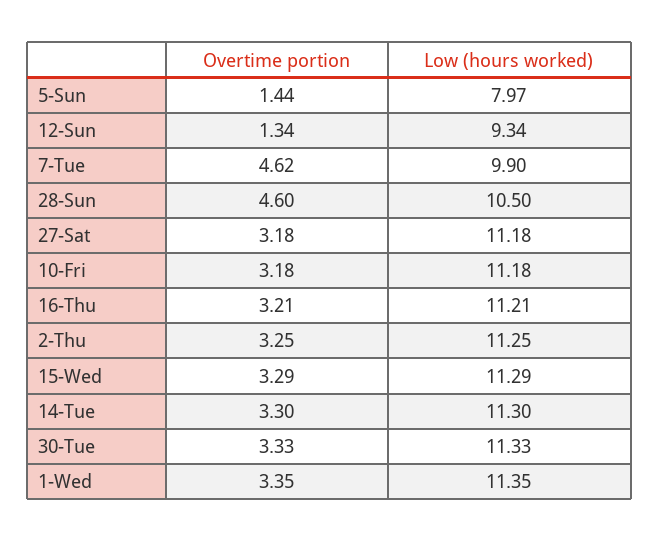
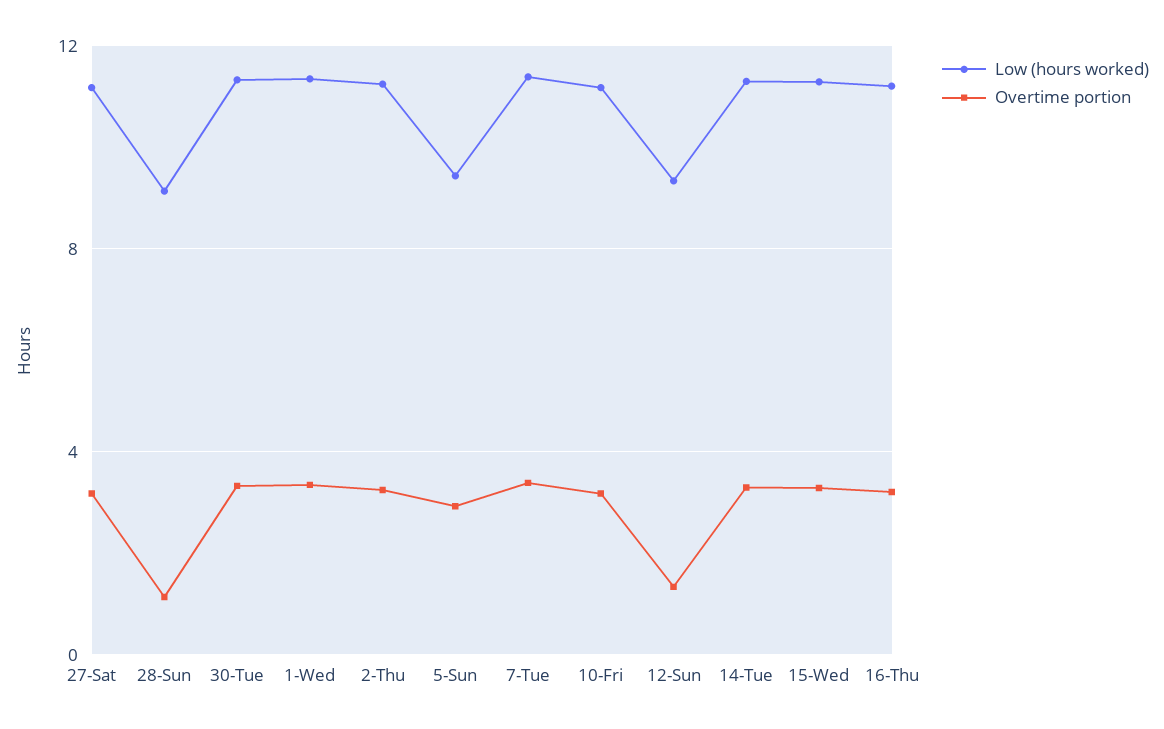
Overtime portion, 5-Sun: 1.44 -> 3
Low (hours worked), 5-Sun: 7.97 -> 9.5
Overtime portion, 7-Tue: 4.62 -> 3.5
Low (hours worked), 7-Tue: 9.9 -> 11.5
Overtime portion, 28-Sun: 4.6 -> 1
Low (hours worked), 28-Sun: 10.5 -> 9

